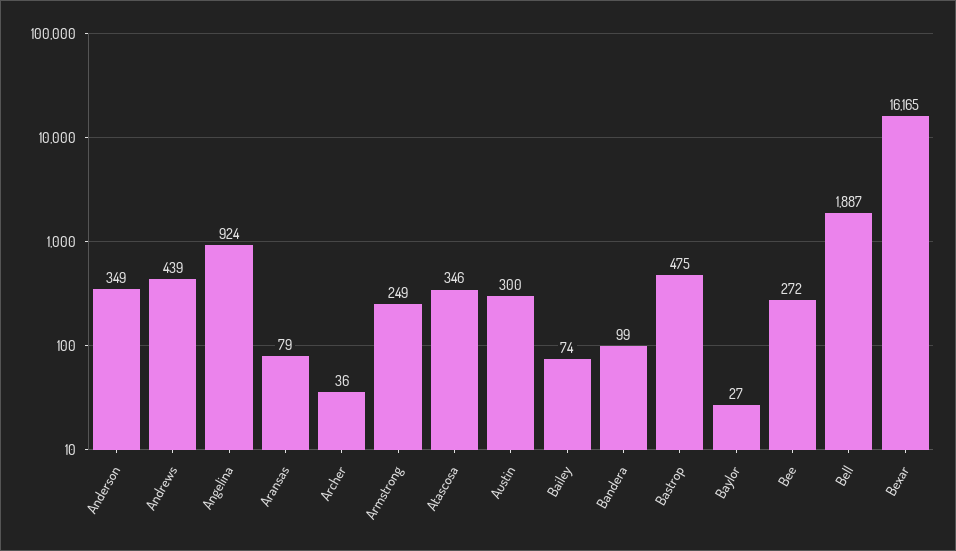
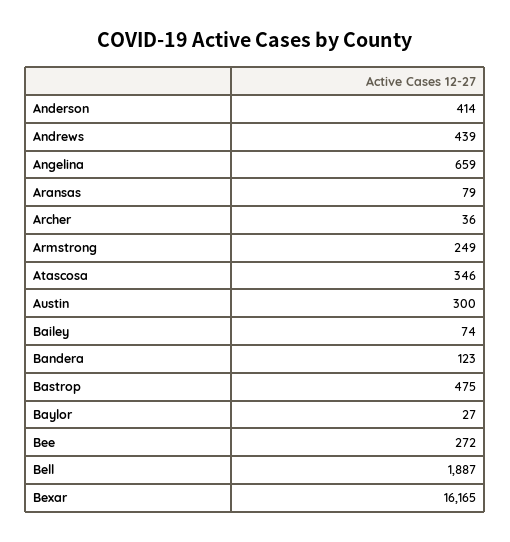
Anderson: 349 -> 414
Angelina: 924 -> 659
Bandera: 99 -> 123

